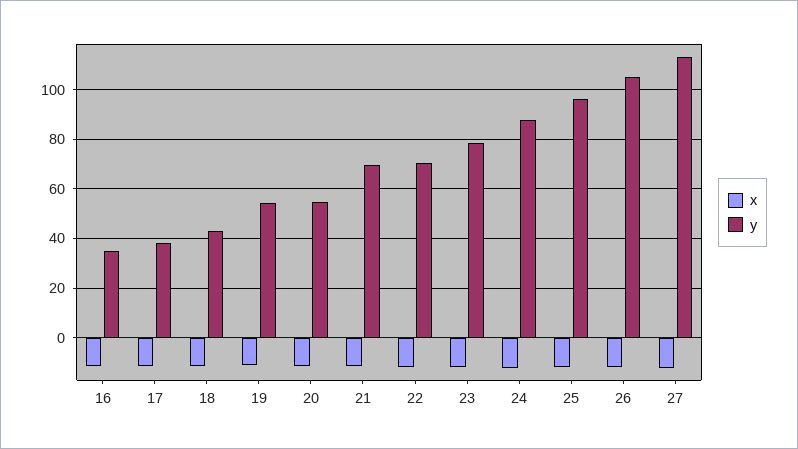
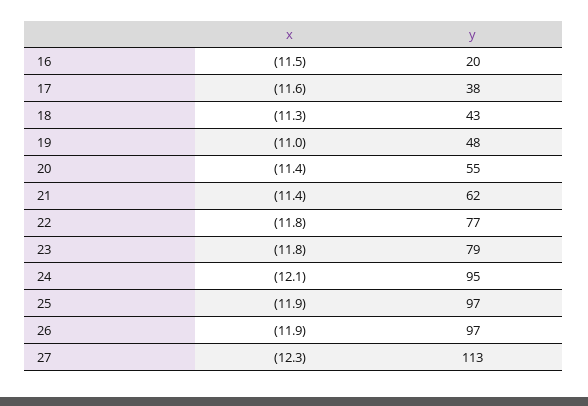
y, 16: 35 -> 20
y, 19: 55 -> 48
y, 21: 70 -> 62
y, 22: 70 -> 77
y, 24: 87.5 -> 95
y, 26: 105 -> 97

